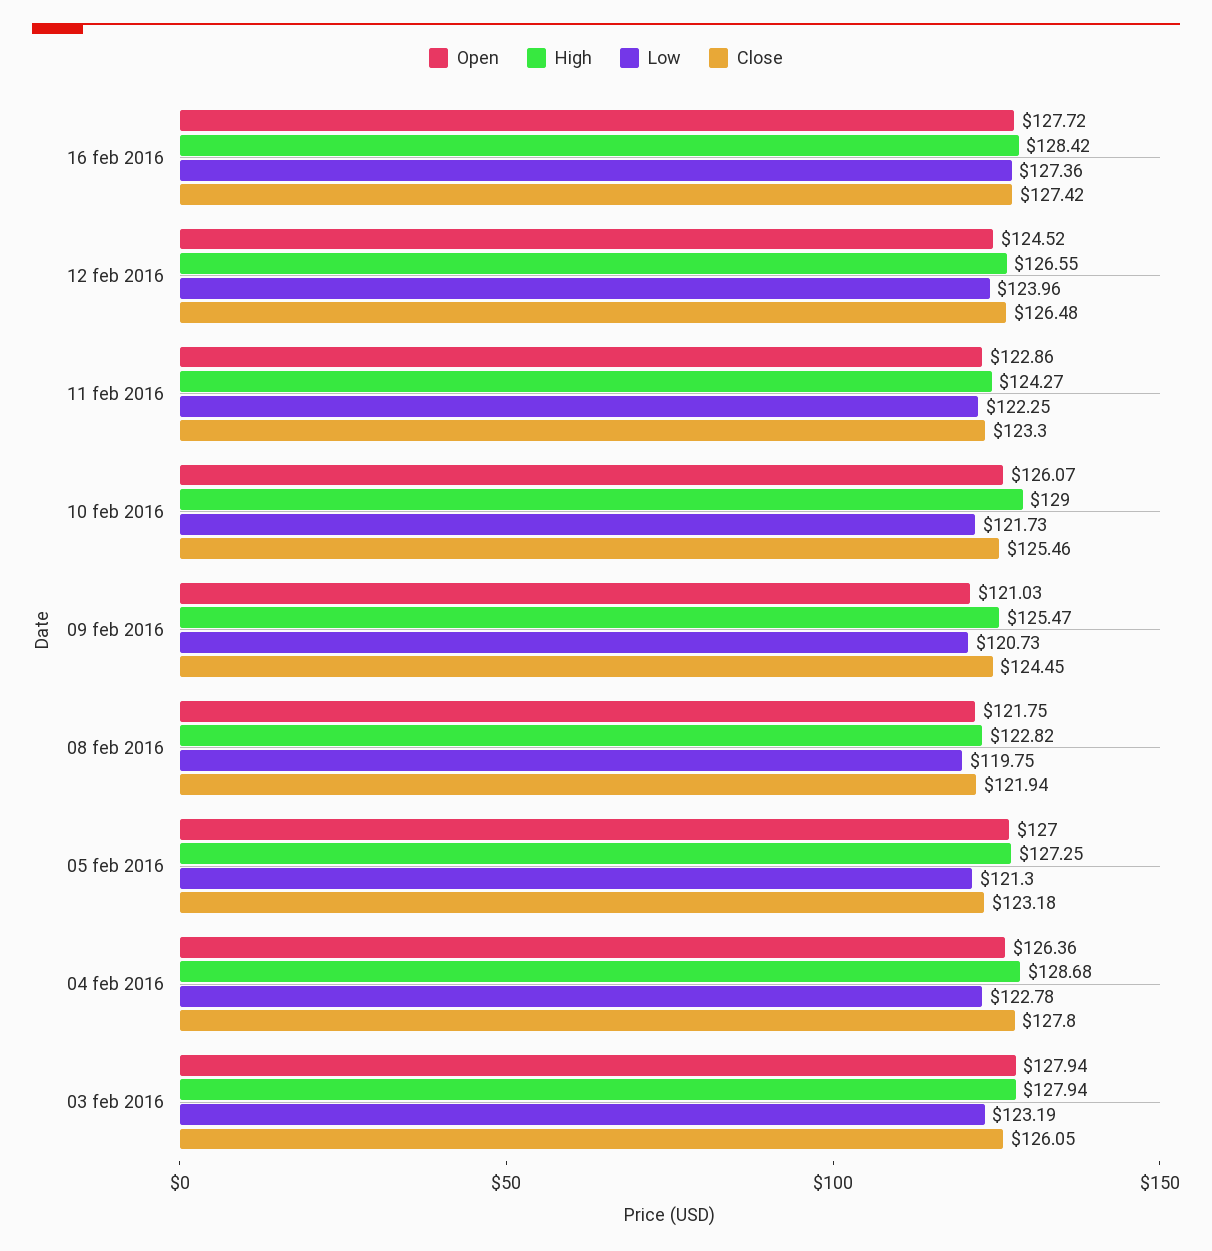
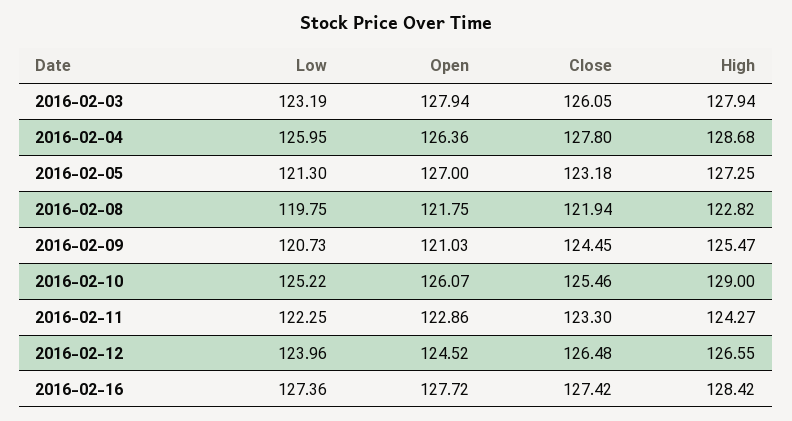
Low, 10 feb 2016: 121.73 -> 125.22
Low, 04 feb 2016: 122.78 -> 125.95

